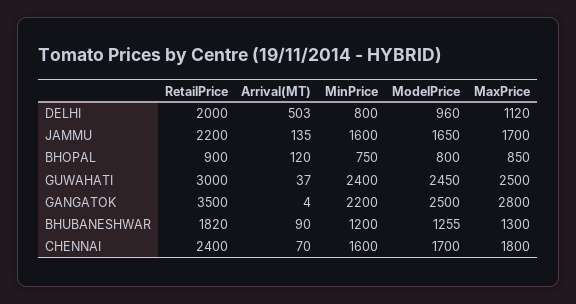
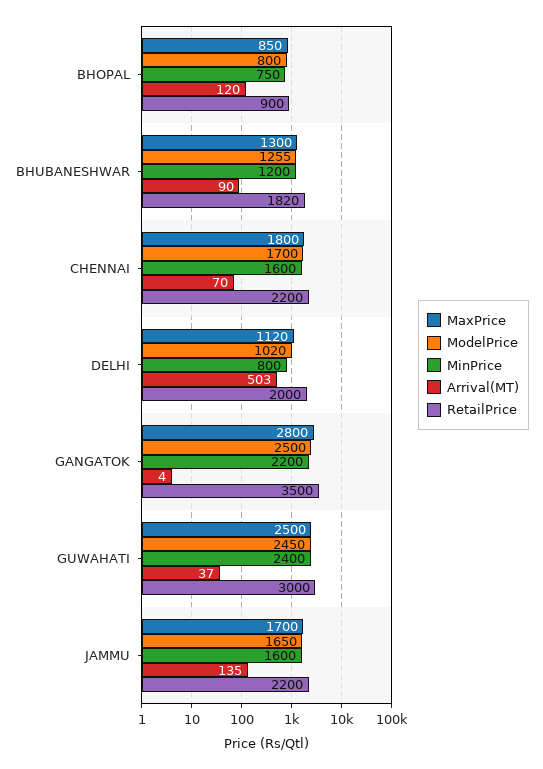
ModelPrice, DELHI: 960 -> 1020
RetailPrice, CHENNAI: 2400 -> 2200

